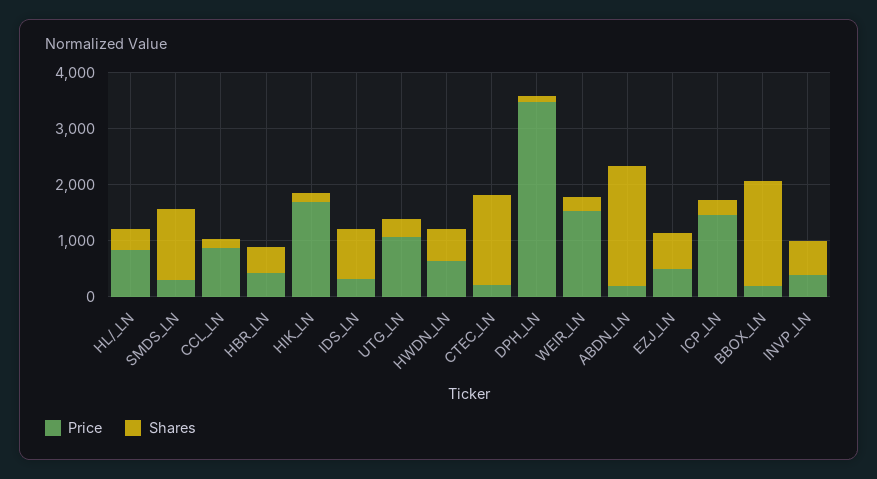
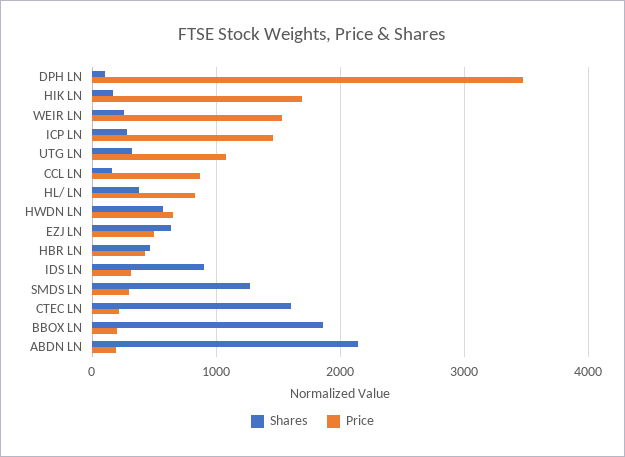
Price, INVP_LN: 400 -> none
Shares, INVP_LN: 600 -> none

